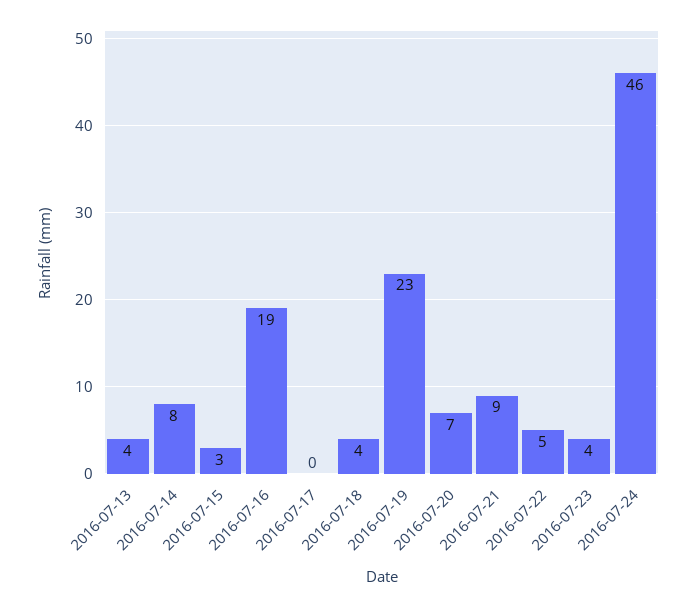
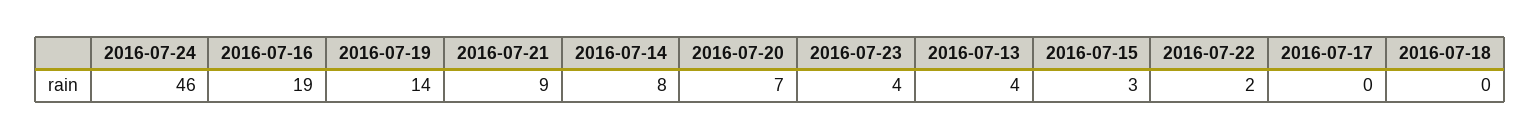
2016-07-18: 4 -> 0
2016-07-19: 23 -> 14
2016-07-22: 5 -> 2

